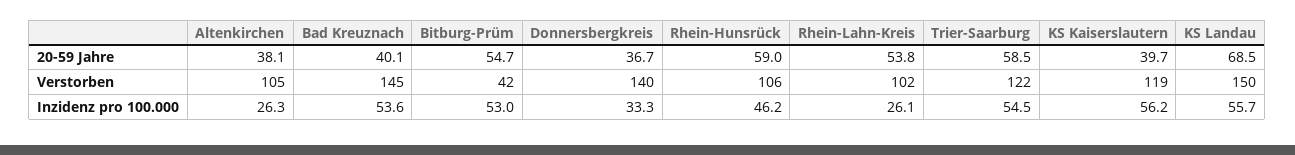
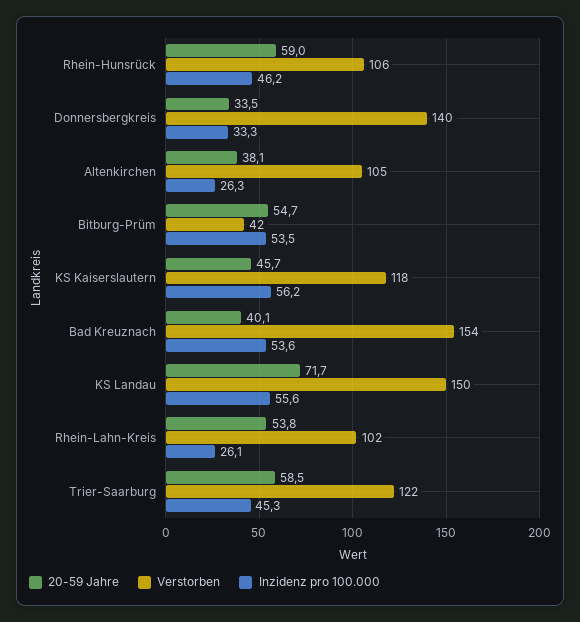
20-59 Jahre, Donnersbergkreis: 36.7 -> 33.5
20-59 Jahre, KS Kaiserslautern: 39.7 -> 45.7
20-59 Jahre, KS Landau: 68.5 -> 71.7
Verstorben, Bad Kreuznach: 145 -> 154
Verstorben, KS Kaiserslautern: 119 -> 118
Inzidenz pro 100.000, Bitburg-Prüm: 53 -> 53.5
Inzidenz pro 100.000, Trier-Saarburg: 54.5 -> 45.3
Inzidenz pro 100.000, KS Landau: 55.7 -> 55.6

